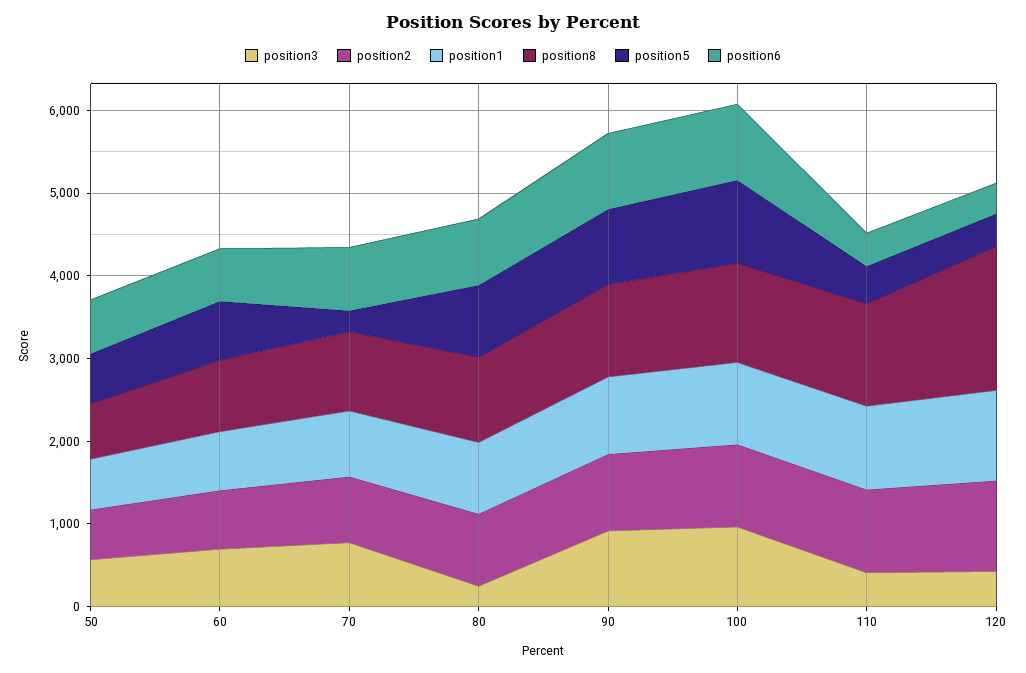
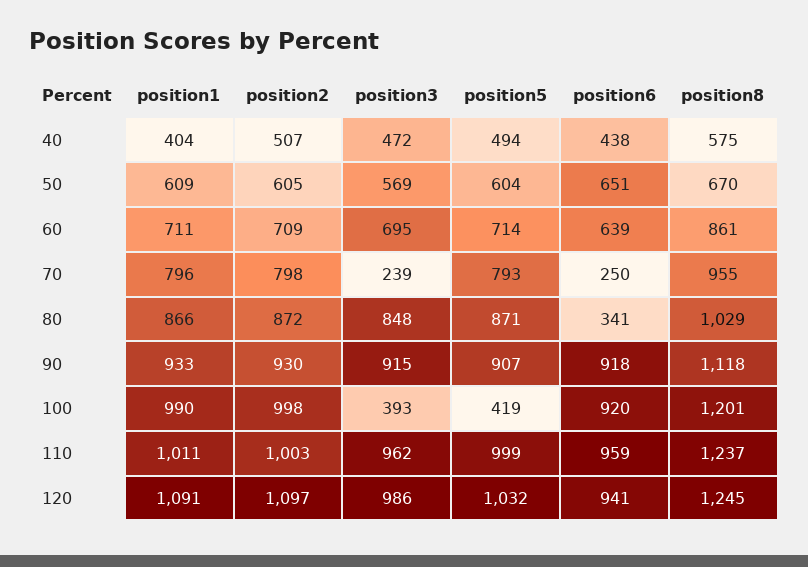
position3, 70: 800 -> 239
position5, 70: 200 -> 793
position6, 70: 800 -> 250
position3, 80: 200 -> 848
position6, 80: 800 -> 341
position3, 100: 1000 -> 393
position5, 100: 1000 -> 419
position3, 110: 400 -> 962
position5, 110: 400 -> 999
position6, 110: 400 -> 959
position3, 120: 400 -> 986
position8, 120: 1800 -> 1245
position5, 120: 400 -> 1032
position6, 120: 400 -> 941
position1, 40: none -> 404
position2, 40: none -> 507
position3, 40: none -> 472
position5, 40: none -> 494
position6, 40: none -> 438
position8, 40: none -> 575

